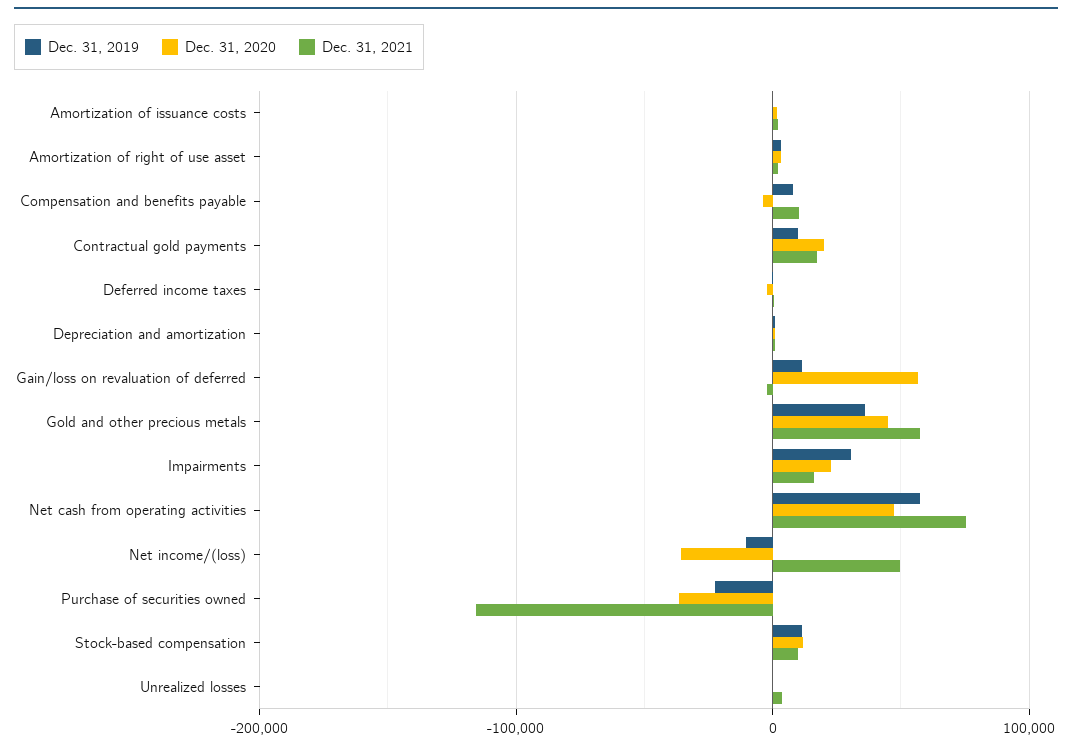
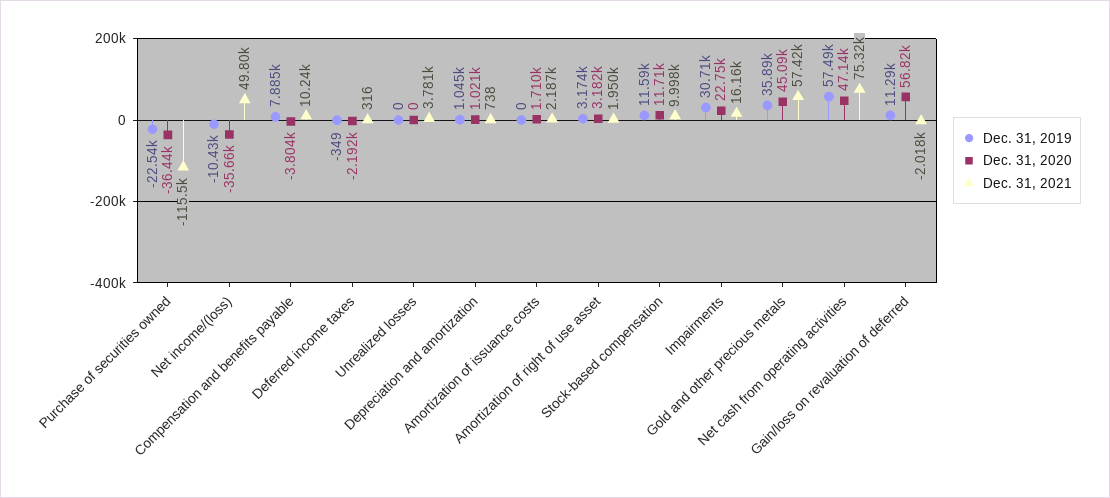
Dec. 31, 2019, Contractual gold payments: 10000 -> none
Dec. 31, 2020, Contractual gold payments: 20000 -> none
Dec. 31, 2021, Contractual gold payments: 20000 -> none

